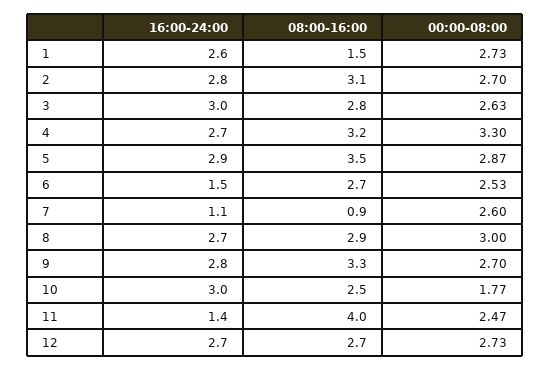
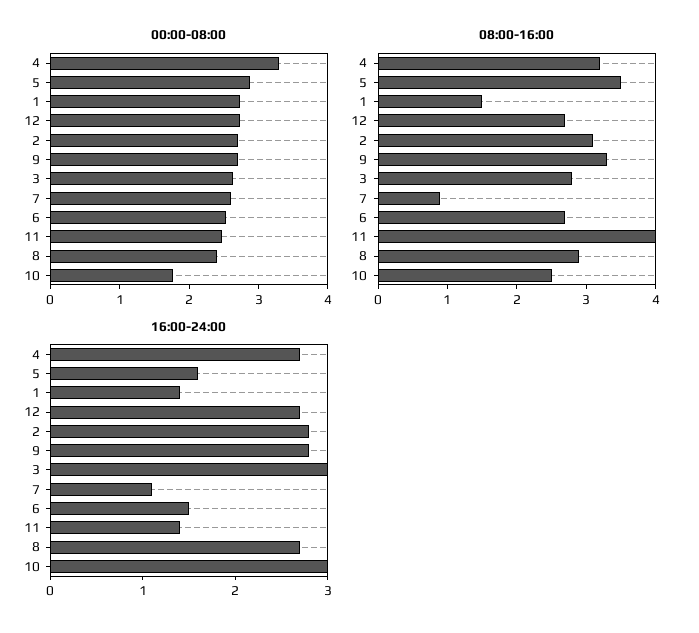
16:00-24:00, 1: 2.6 -> 1.4
16:00-24:00, 5: 2.9 -> 1.6
00:00-08:00, 8: 3 -> 2.4

